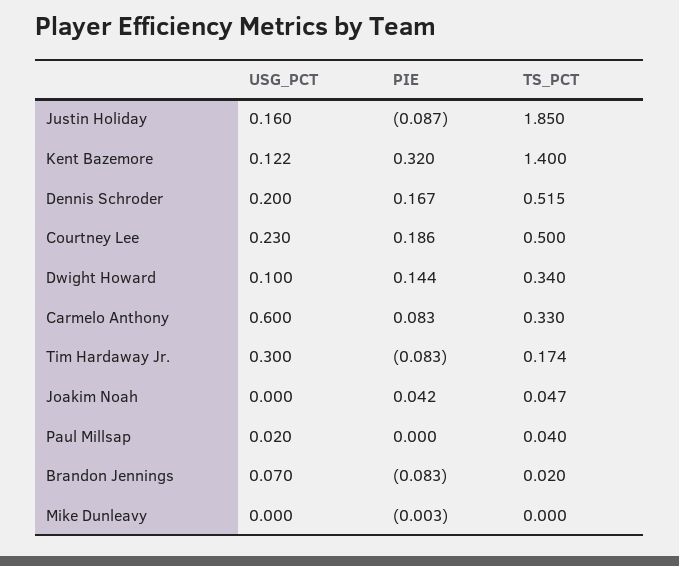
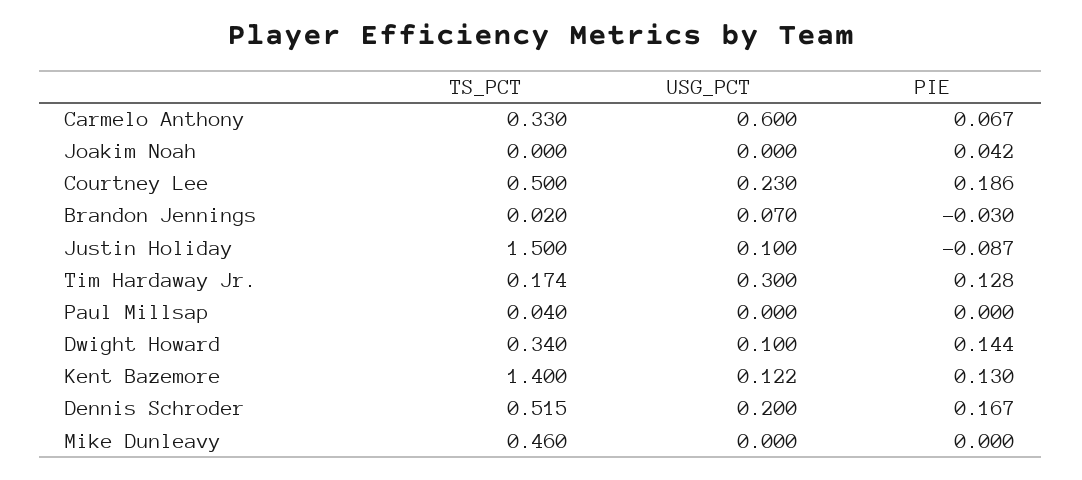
USG_PCT, Justin Holiday: 0.16 -> 0.1
TS_PCT, Justin Holiday: 1.85 -> 1.5
PIE, Kent Bazemore: 0.32 -> 0.13
PIE, Carmelo Anthony: 0.083 -> 0.067
PIE, Tim Hardaway Jr.: -0.083 -> 0.128
TS_PCT, Joakim Noah: 0.047 -> 0
USG_PCT, Paul Millsap: 0.02 -> 0
PIE, Brandon Jennings: -0.083 -> -0.03
PIE, Mike Dunleavy: -0.003 -> 0
TS_PCT, Mike Dunleavy: 0 -> 0.46

